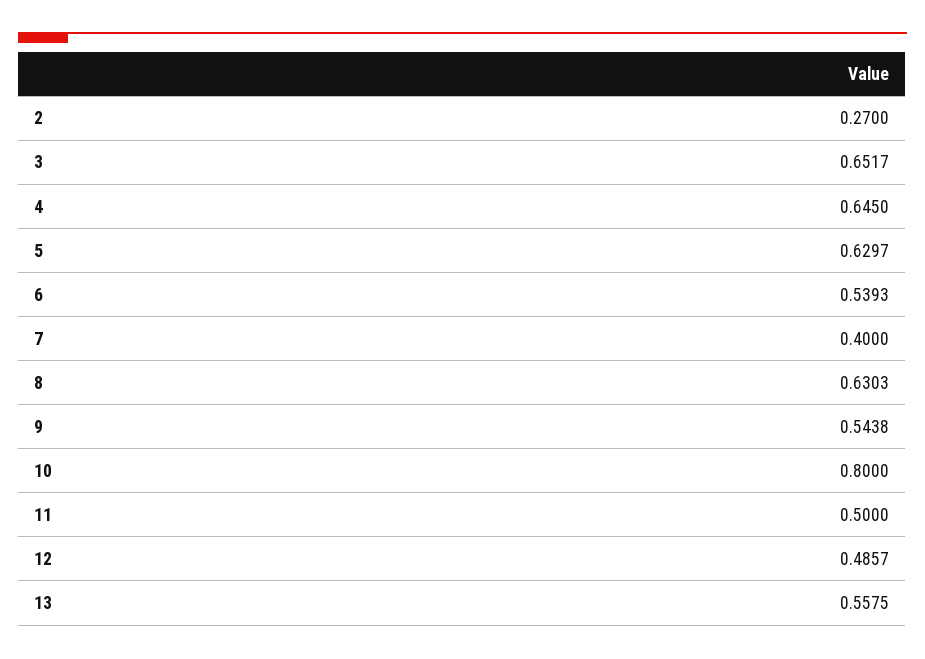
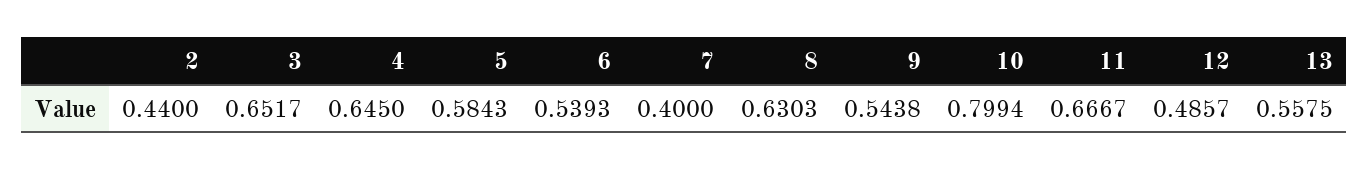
2: 0.27 -> 0.44
5: 0.6297 -> 0.5843
10: 0.8 -> 0.7994
11: 0.5 -> 0.6667

